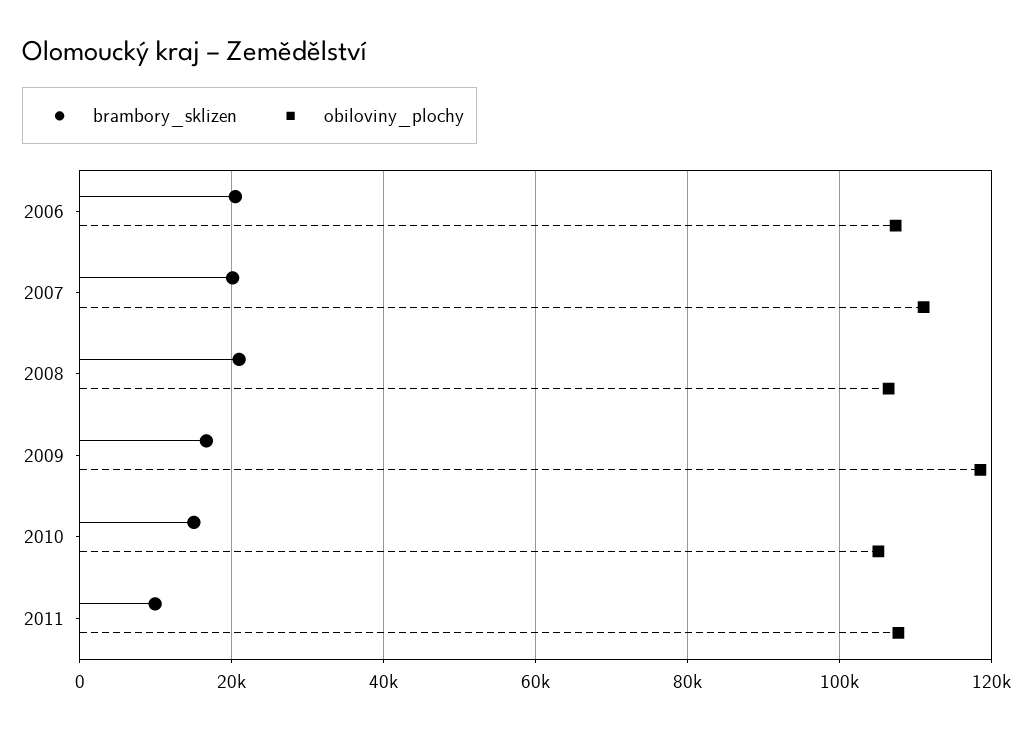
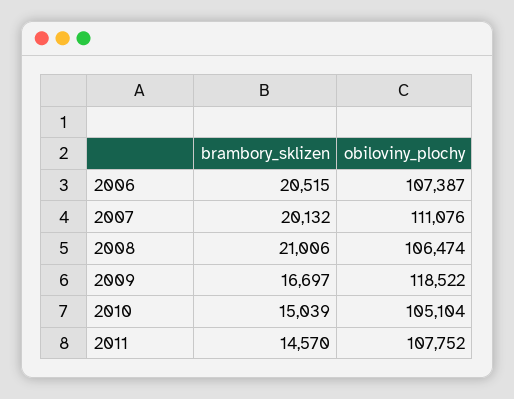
brambory_sklizen, 2011: 10000 -> 14570

